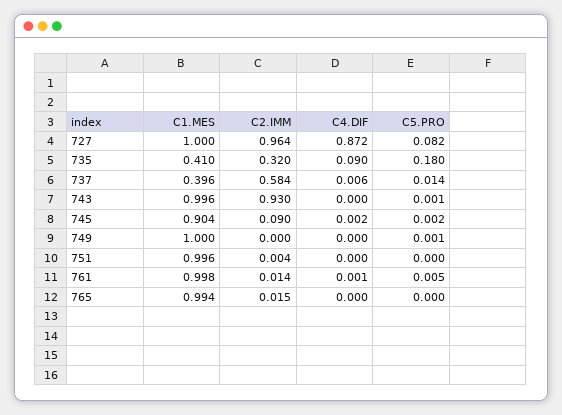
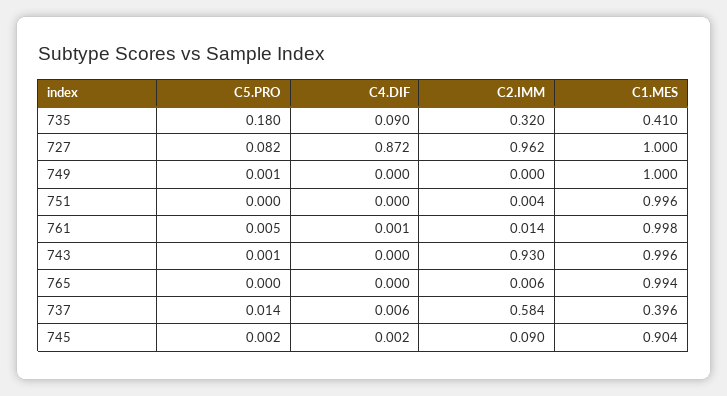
C2.IMM, 727: 0.964 -> 0.962
C2.IMM, 765: 0.015 -> 0.006

